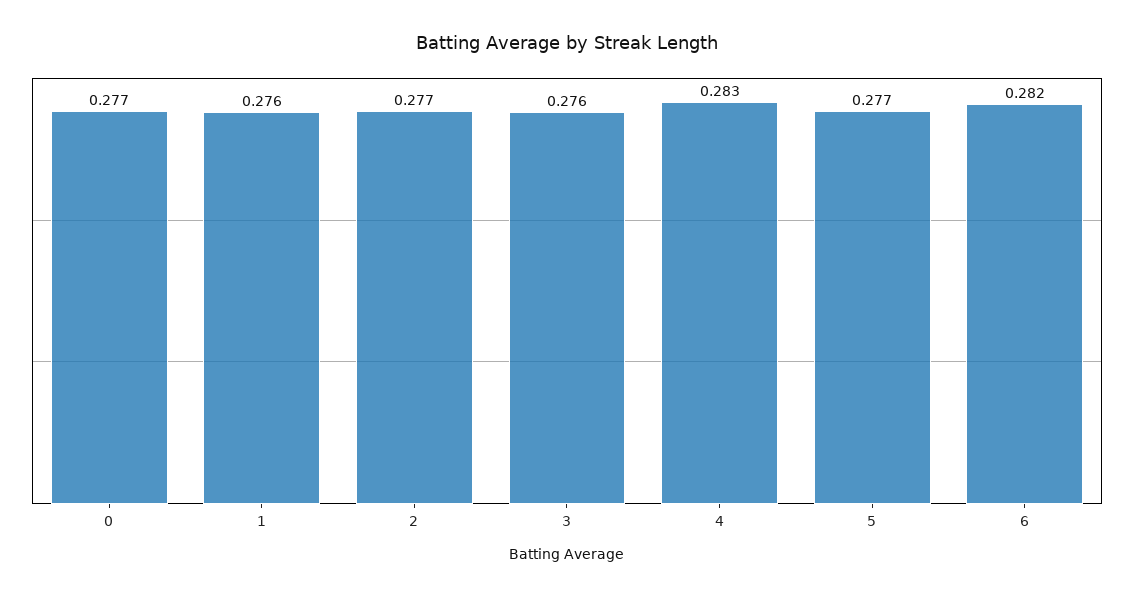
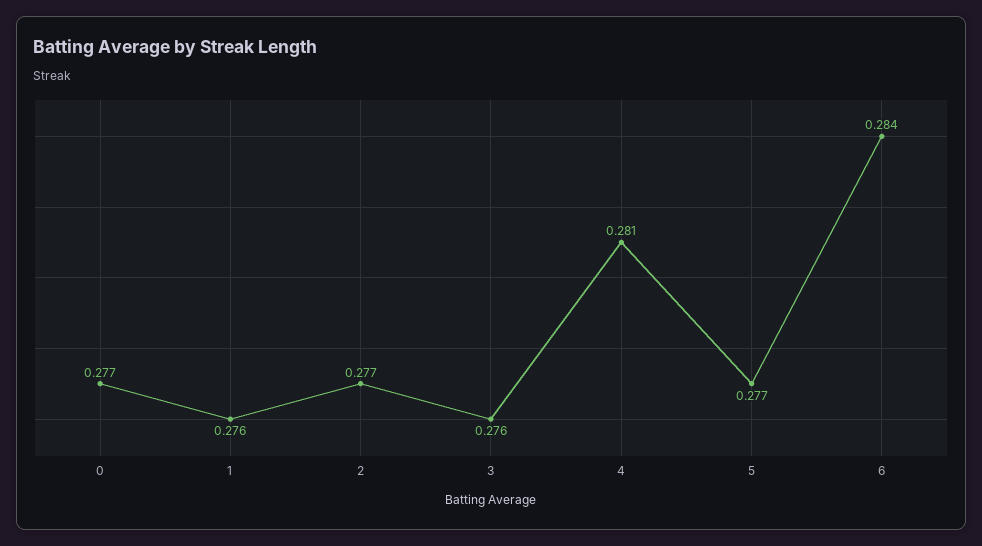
4: 0.283 -> 0.281
6: 0.282 -> 0.284

